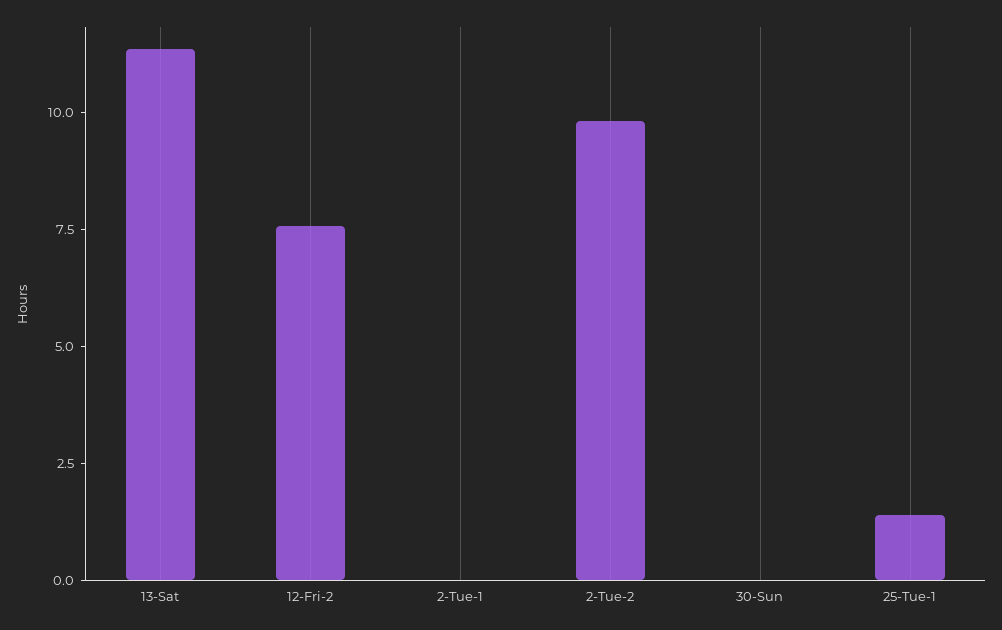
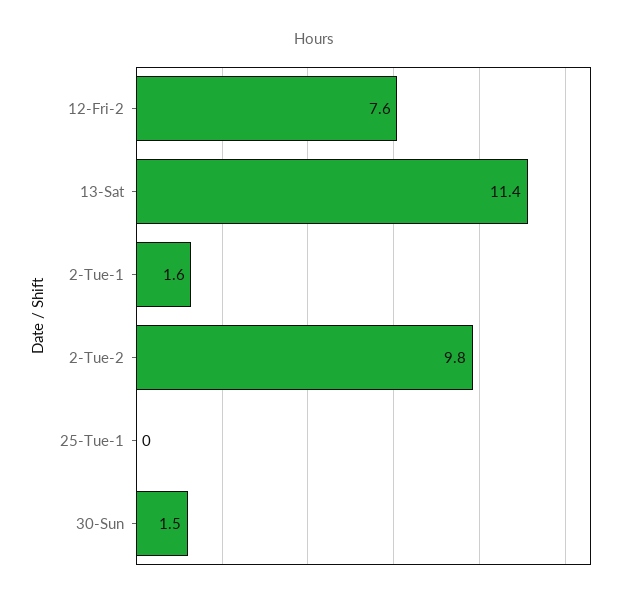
2-Tue-1: 0 -> 1.6
30-Sun: 0 -> 1.5
25-Tue-1: 1.5 -> 0

